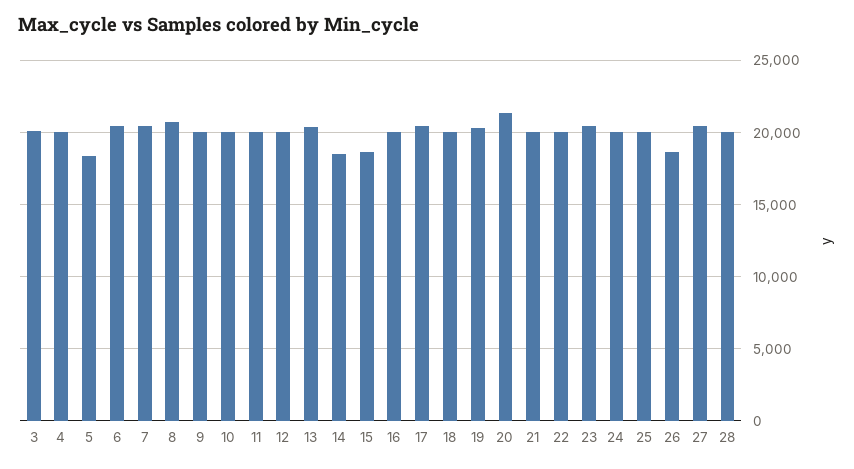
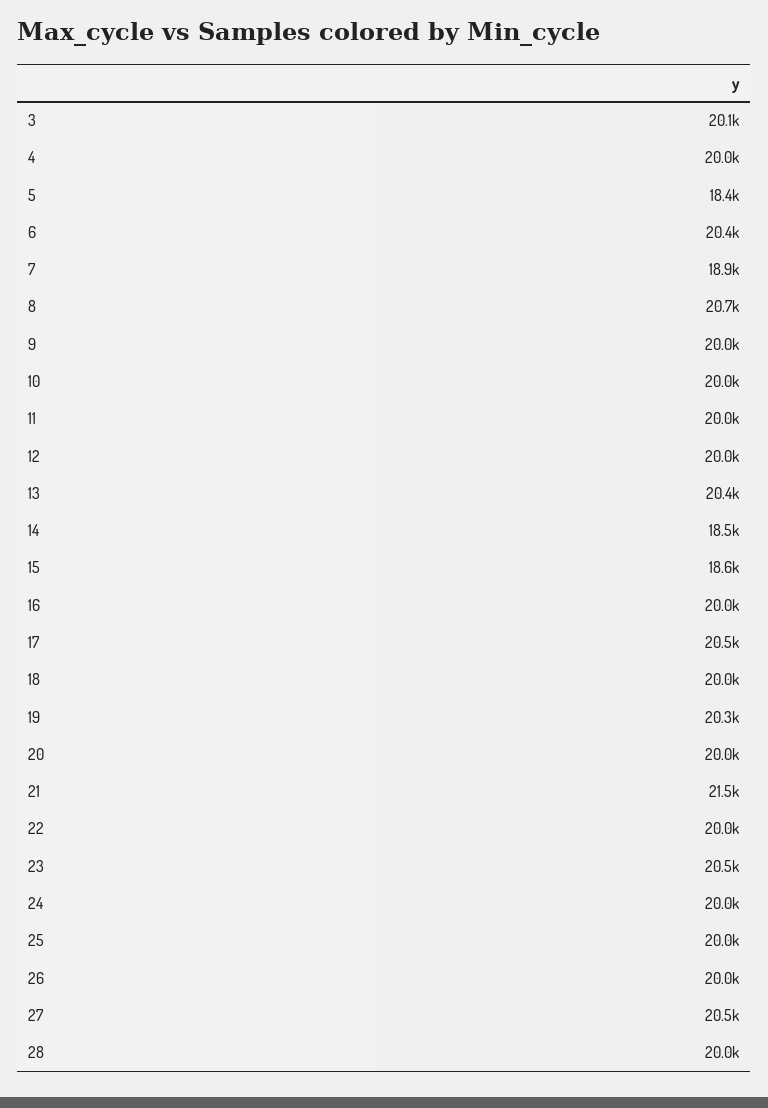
7: 20500 -> 18900
20: 21500 -> 20000
21: 20000 -> 21500
26: 18500 -> 20000

